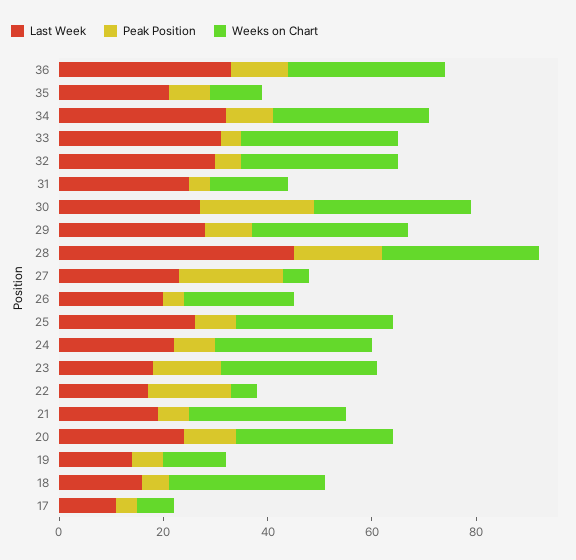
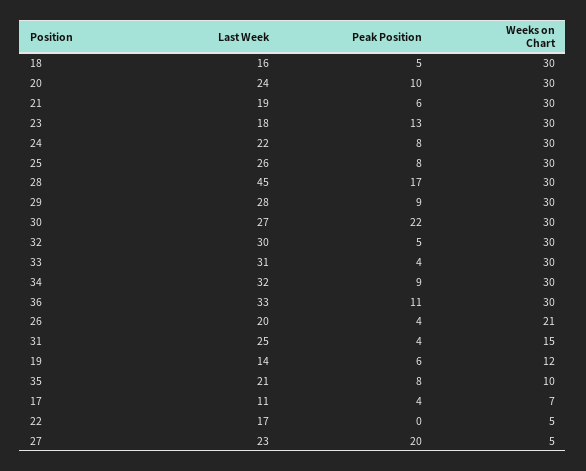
Peak Position, 22: 15 -> 0

